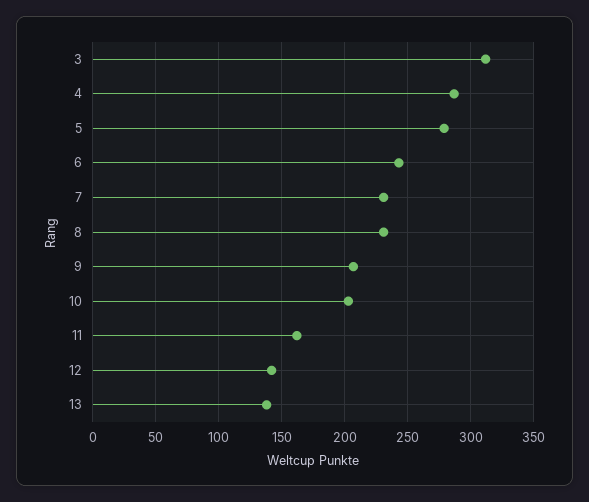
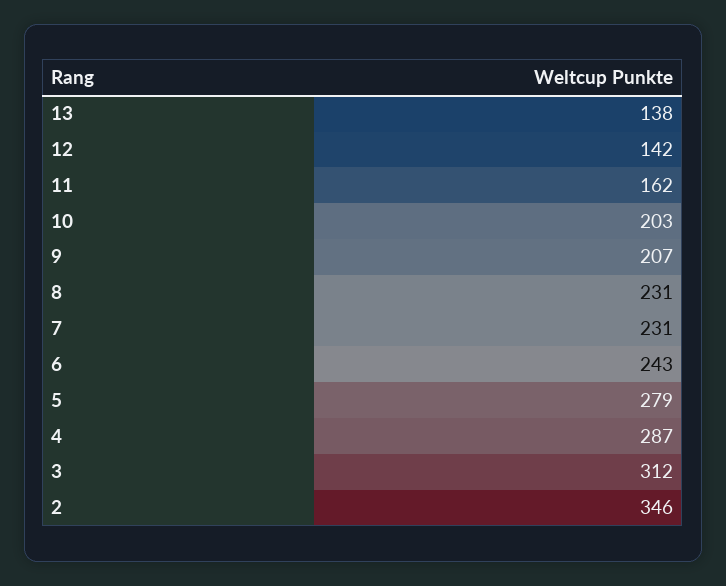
2: none -> 346

